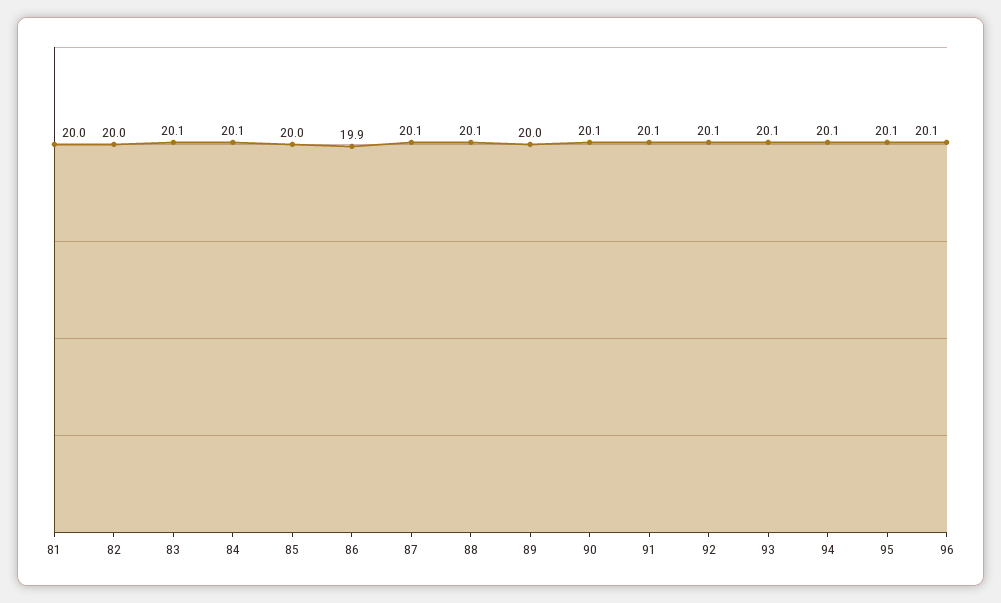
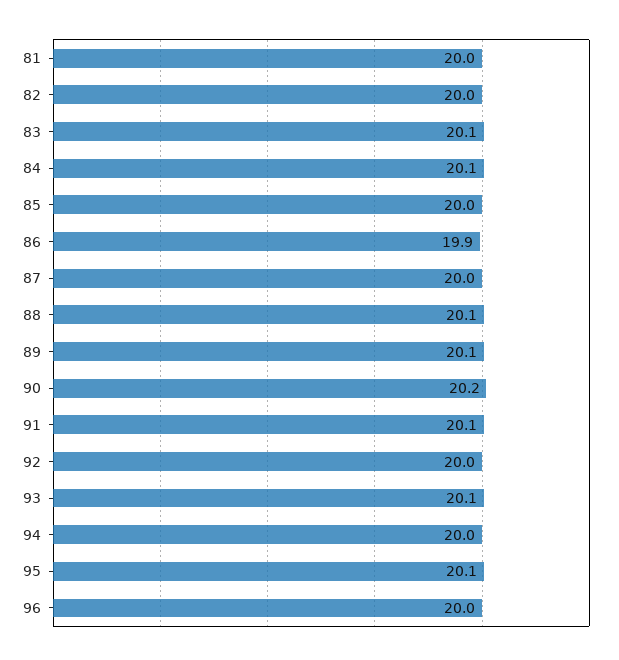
87: 20.1 -> 20
89: 20 -> 20.1
90: 20.1 -> 20.2
92: 20.1 -> 20
94: 20.1 -> 20
96: 20.1 -> 20

